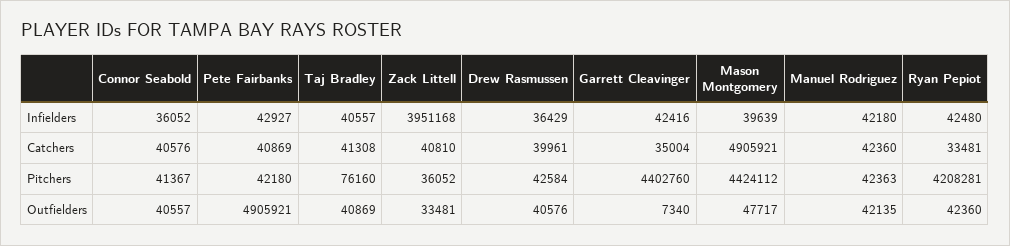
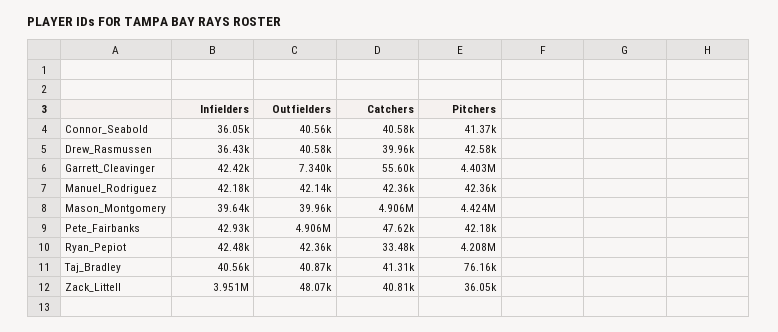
Pete Fairbanks, Catchers: 40869 -> 47620
Garrett Cleavinger, Catchers: 35004 -> 55600
Zack Littell, Outfielders: 33481 -> 48070
Mason Montgomery, Outfielders: 47717 -> 39960

